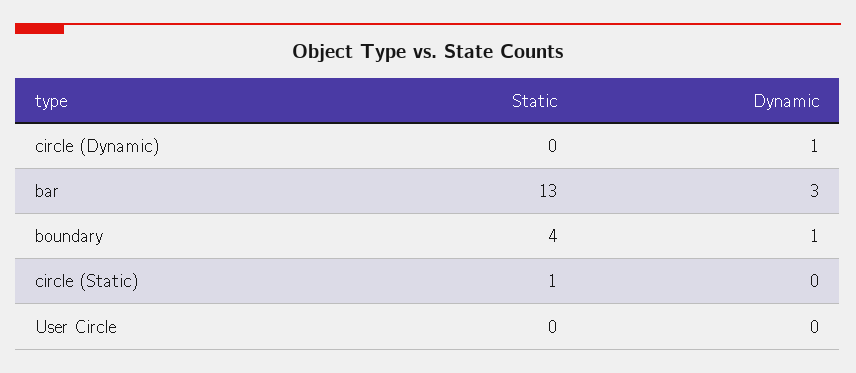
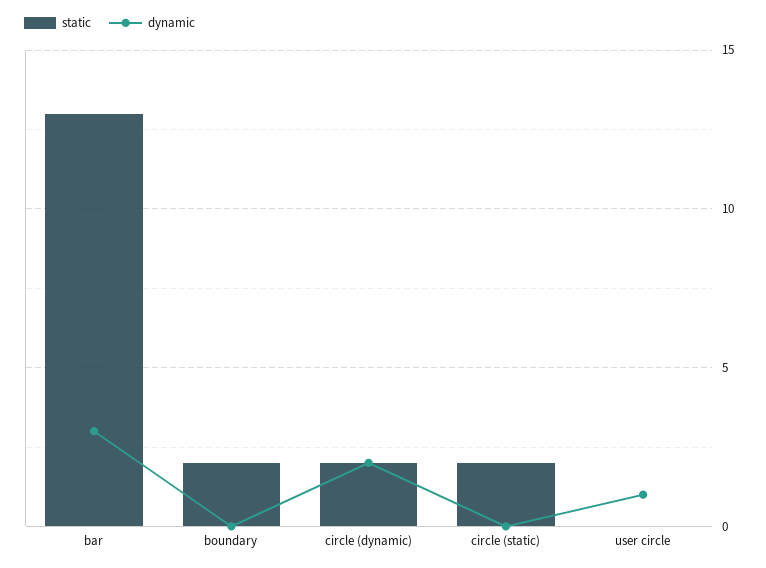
Static, circle (Dynamic): 0 -> 2
Dynamic, circle (Dynamic): 1 -> 2
Static, boundary: 4 -> 2
Dynamic, boundary: 1 -> 0
Static, circle (Static): 1 -> 2
Dynamic, User Circle: 0 -> 1

